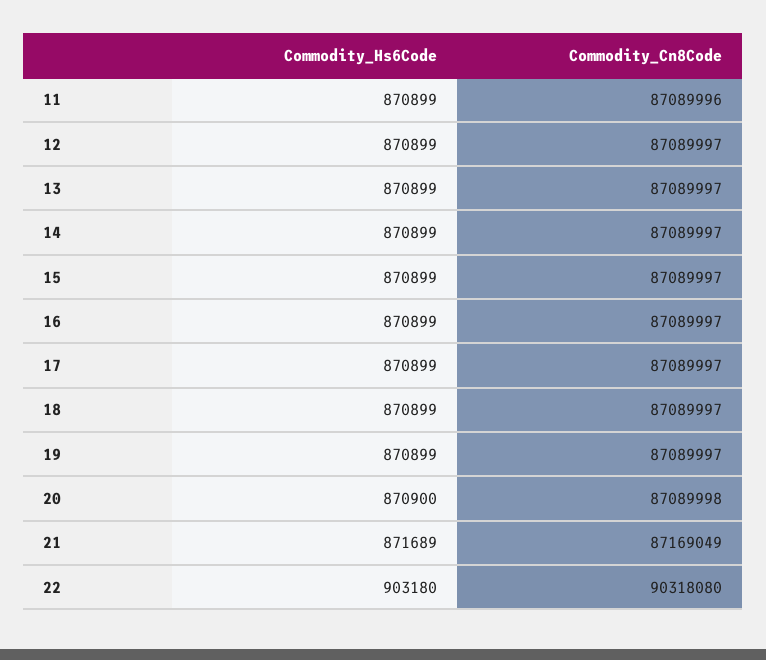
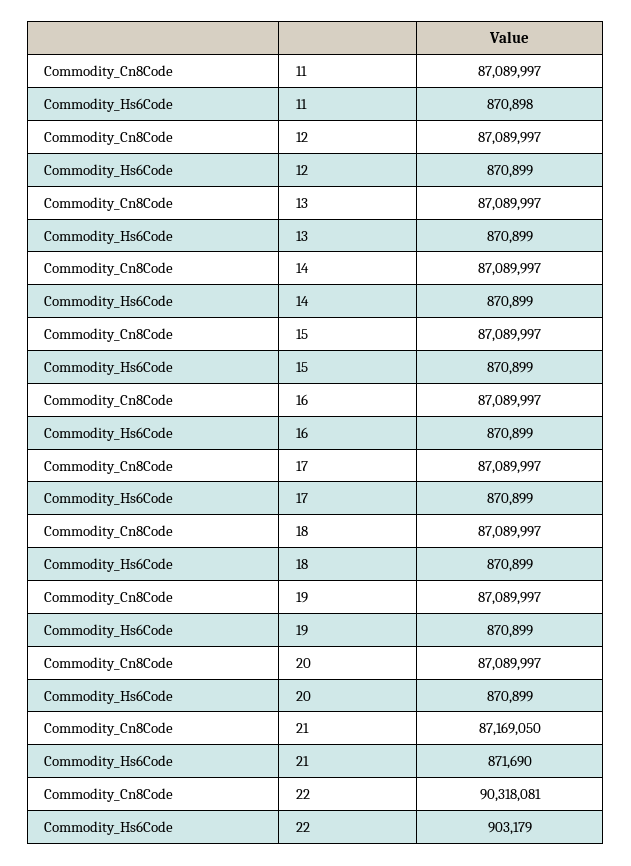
Commodity_Hs6Code, 11: 870899 -> 870898
Commodity_Cn8Code, 11: 87089996 -> 87089997
Commodity_Hs6Code, 20: 870900 -> 870899
Commodity_Cn8Code, 20: 87089998 -> 87089997
Commodity_Hs6Code, 21: 871689 -> 871690
Commodity_Cn8Code, 21: 87169049 -> 87169050
Commodity_Hs6Code, 22: 903180 -> 903179
Commodity_Cn8Code, 22: 90318080 -> 90318081

